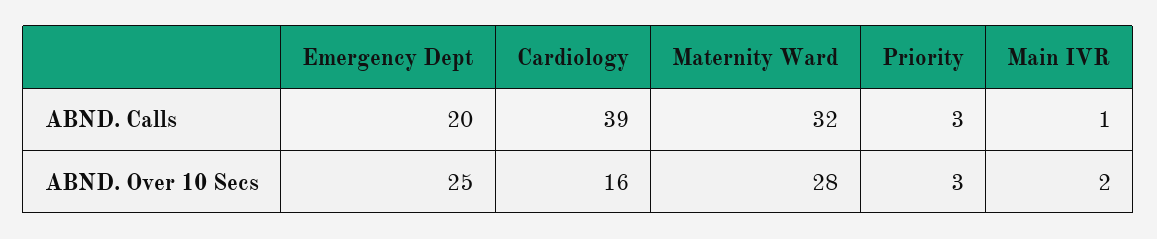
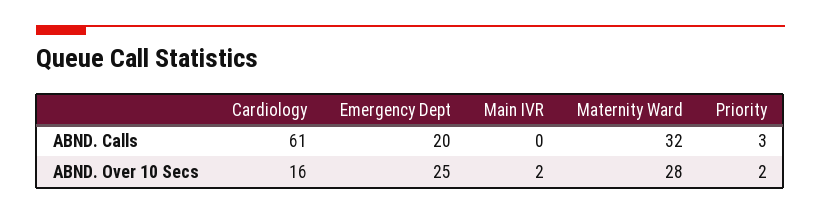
Cardiology, ABND. Calls: 39 -> 61
Main IVR, ABND. Calls: 1 -> 0
Priority, ABND. Over 10 Secs: 3 -> 2

